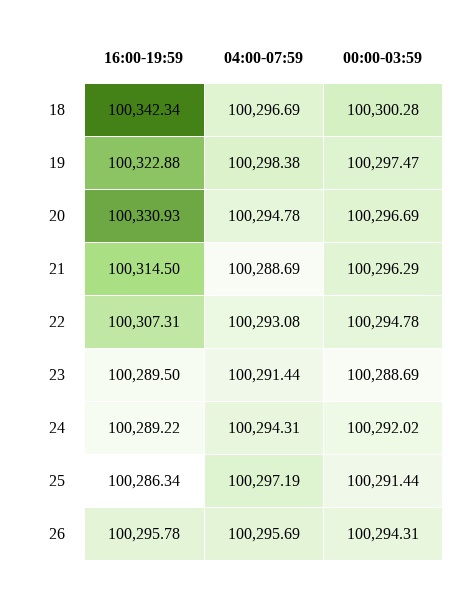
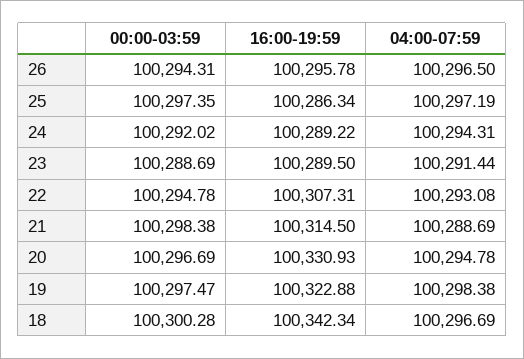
00:00-03:59, 21: 100296.29 -> 100298.38
00:00-03:59, 25: 100291.44 -> 100297.35
04:00-07:59, 26: 100295.69 -> 100296.5

